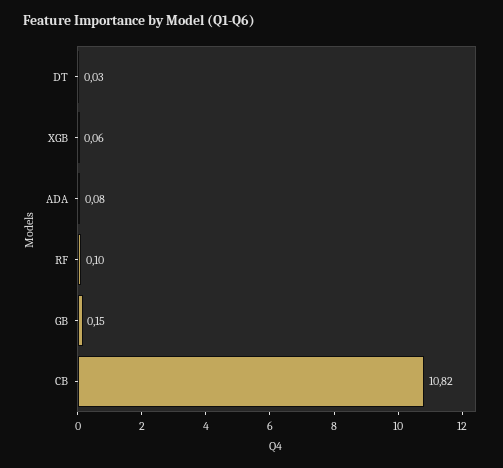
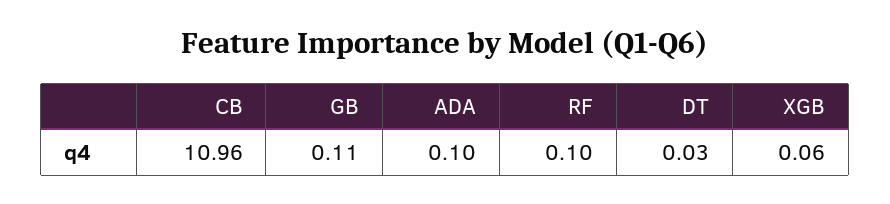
ADA: 0.08 -> 0.1
GB: 0.15 -> 0.11
CB: 10.82 -> 10.96

